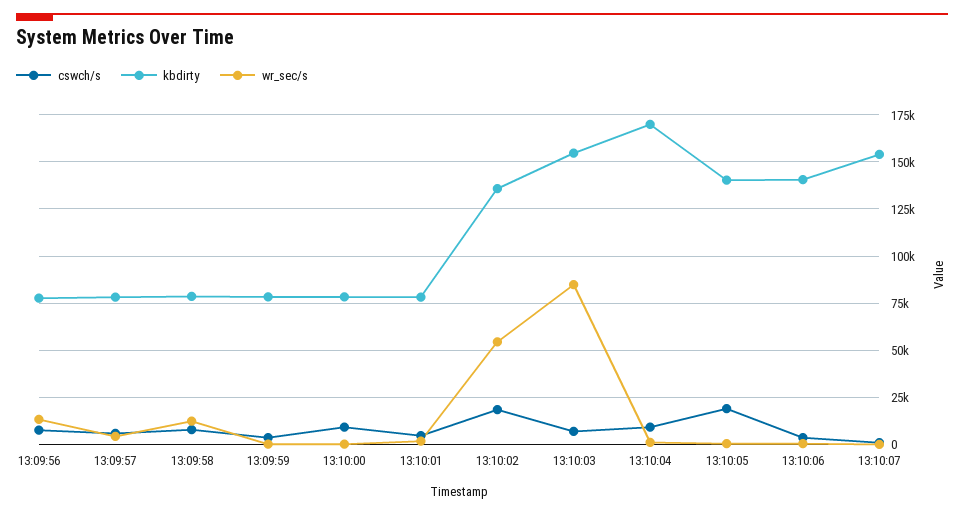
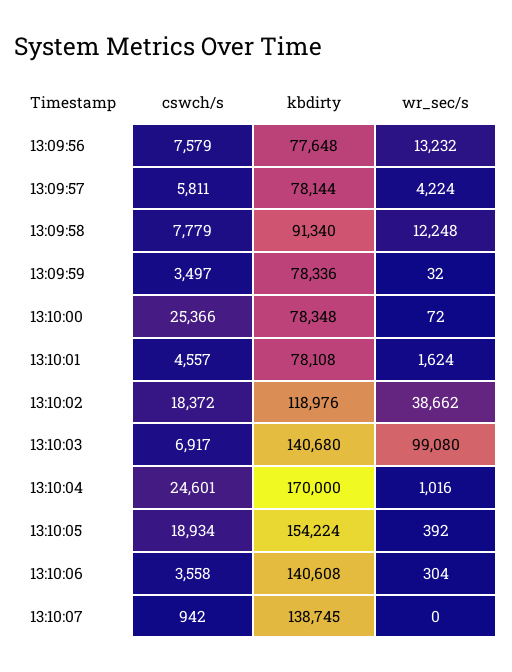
kbdirty, 13:09:58: 80000 -> 91340
cswch/s, 13:10:00: 10000 -> 25366
kbdirty, 13:10:02: 135000 -> 118976
wr_sec/s, 13:10:02: 55000 -> 38662
kbdirty, 13:10:03: 155000 -> 140680
wr_sec/s, 13:10:03: 85000 -> 99080
cswch/s, 13:10:04: 10000 -> 24601
kbdirty, 13:10:05: 140000 -> 154224
kbdirty, 13:10:07: 155000 -> 138745

